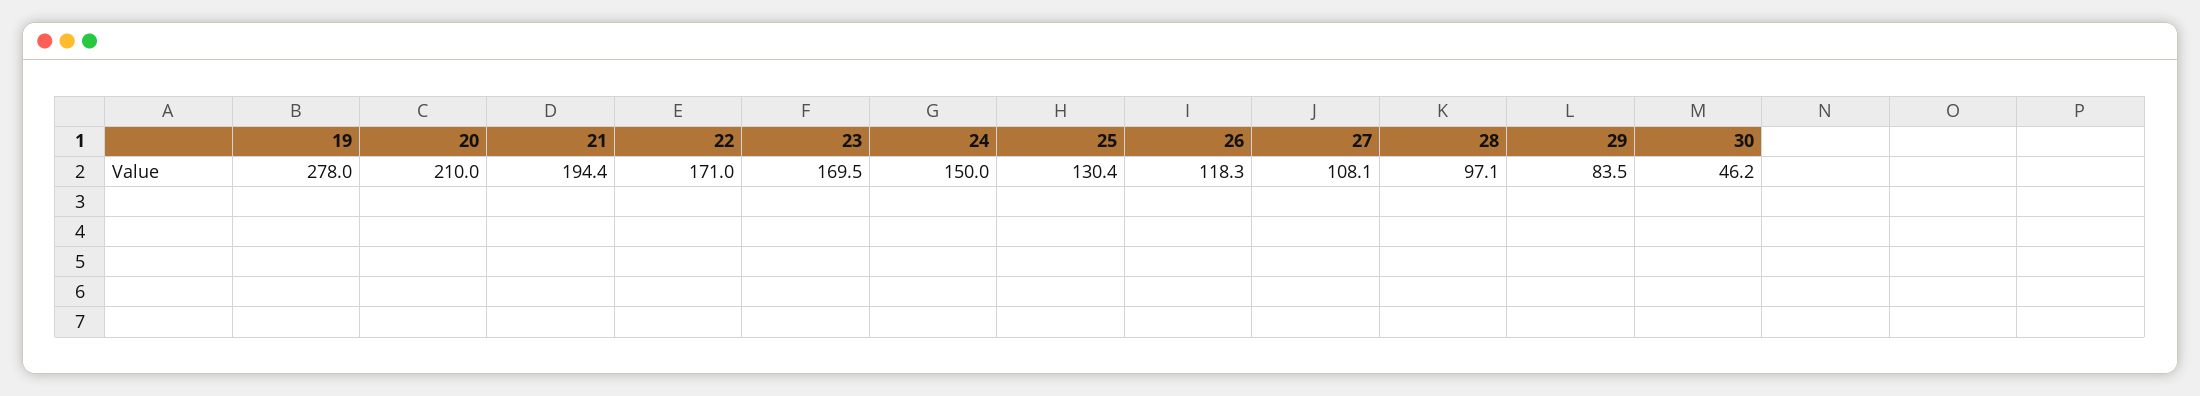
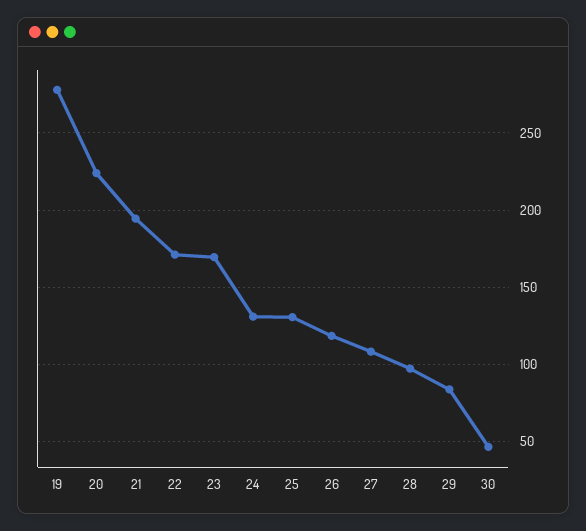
20: 210 -> 225
24: 150 -> 130

